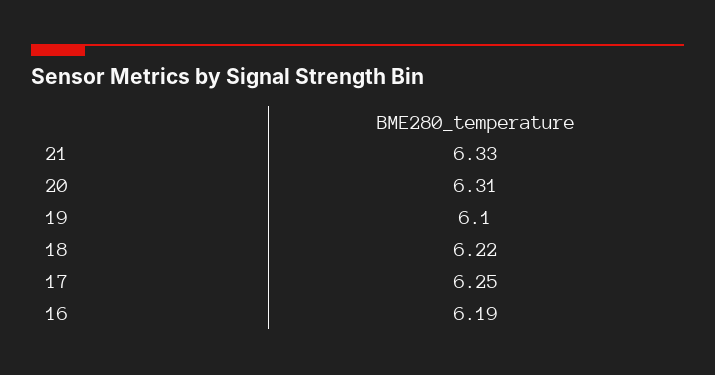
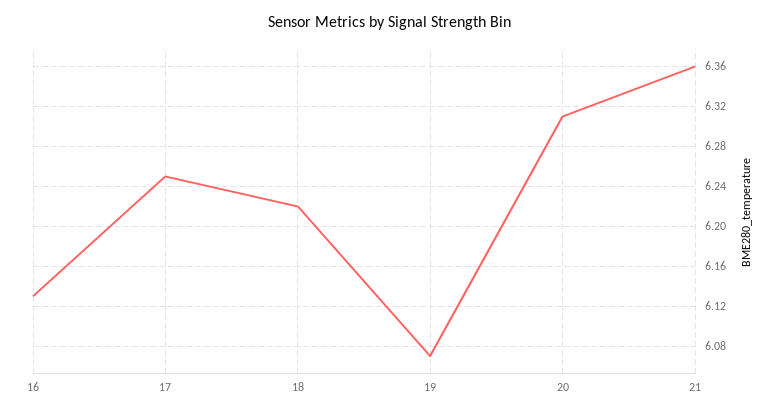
21: 6.33 -> 6.36
19: 6.1 -> 6.07
16: 6.19 -> 6.13

